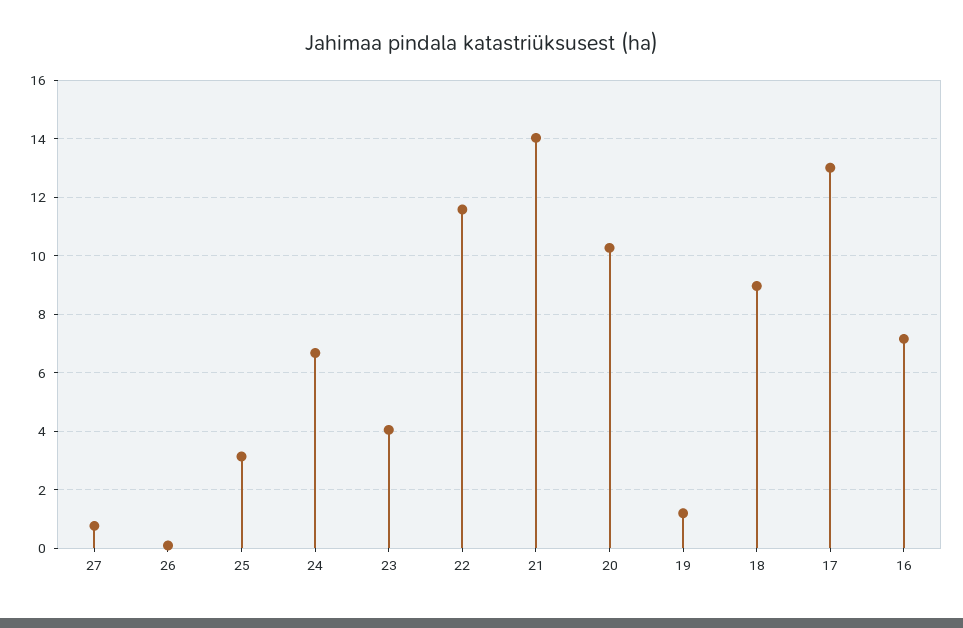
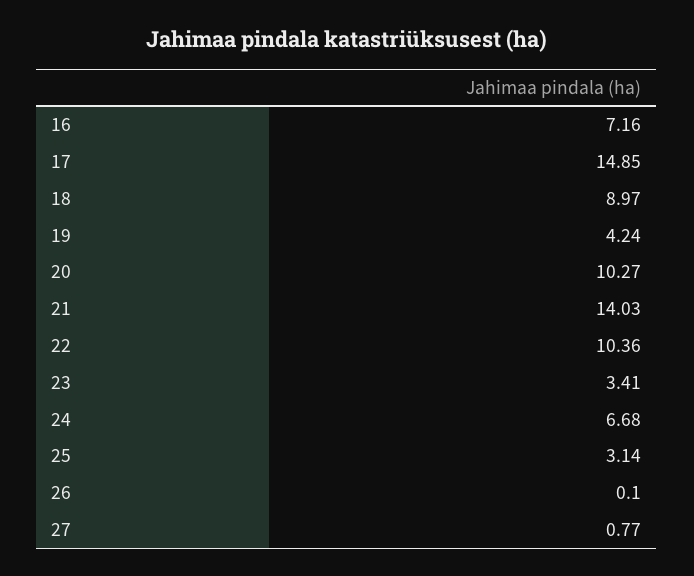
23: 4 -> 3.41
22: 11.5 -> 10.36
19: 1.25 -> 4.24
17: 13 -> 14.85

